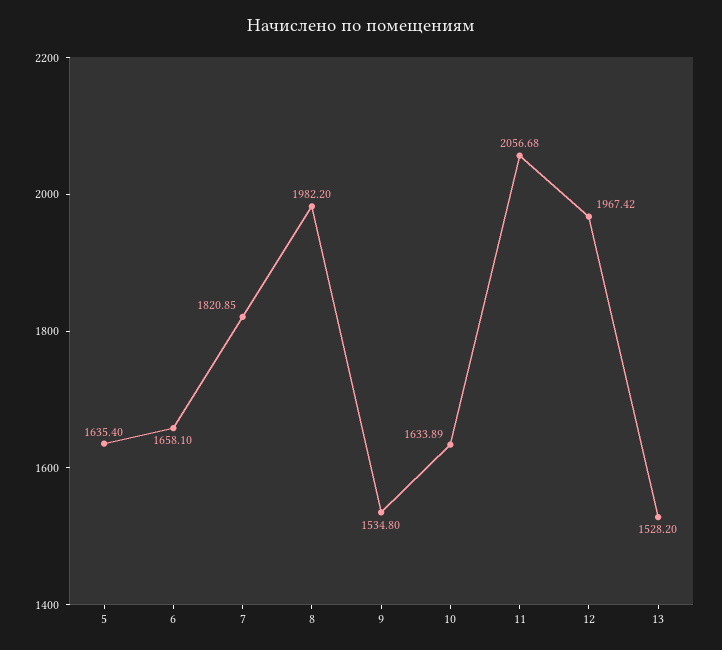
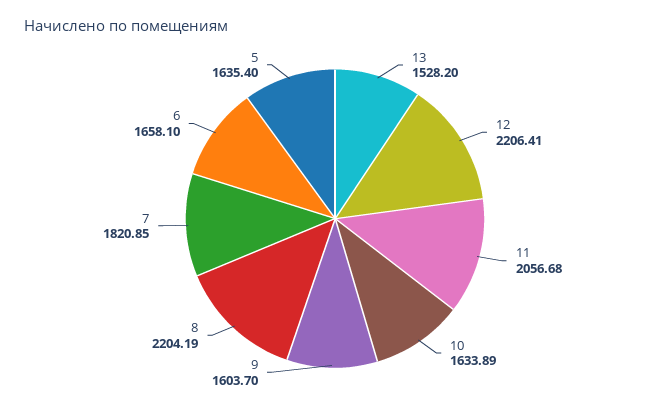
8: 1982.2 -> 2204.19
9: 1534.8 -> 1603.7
12: 1967.42 -> 2206.41

